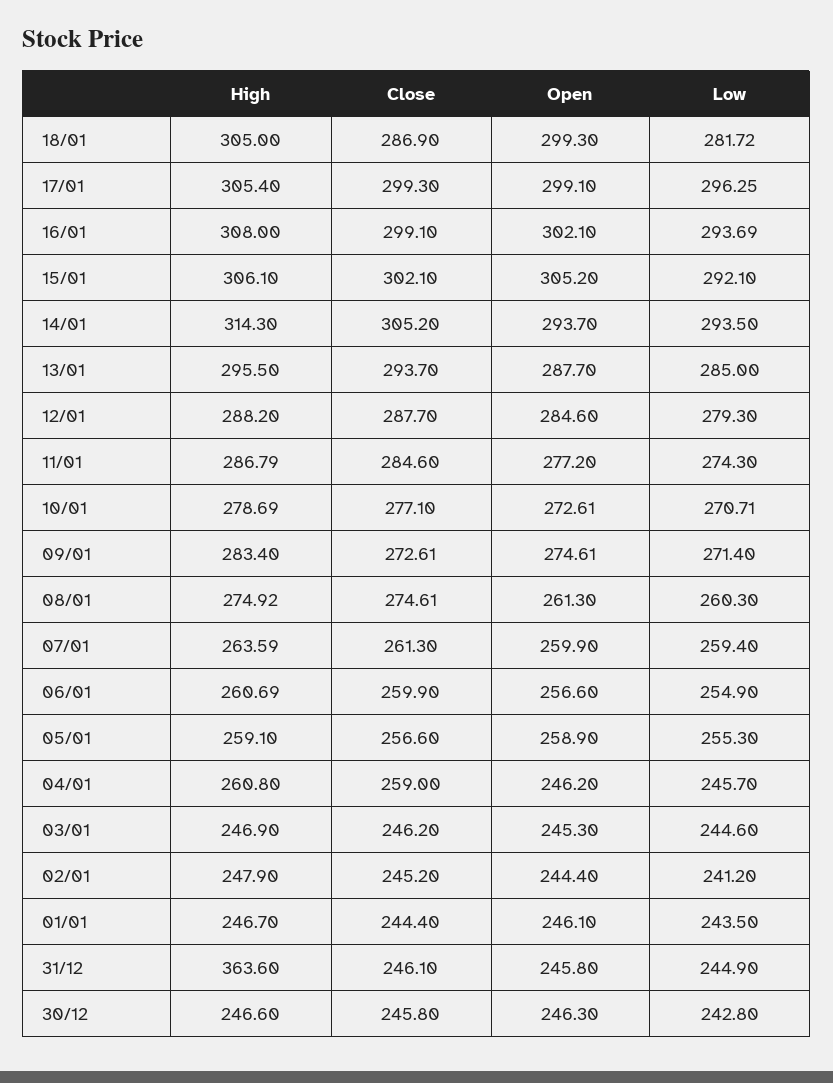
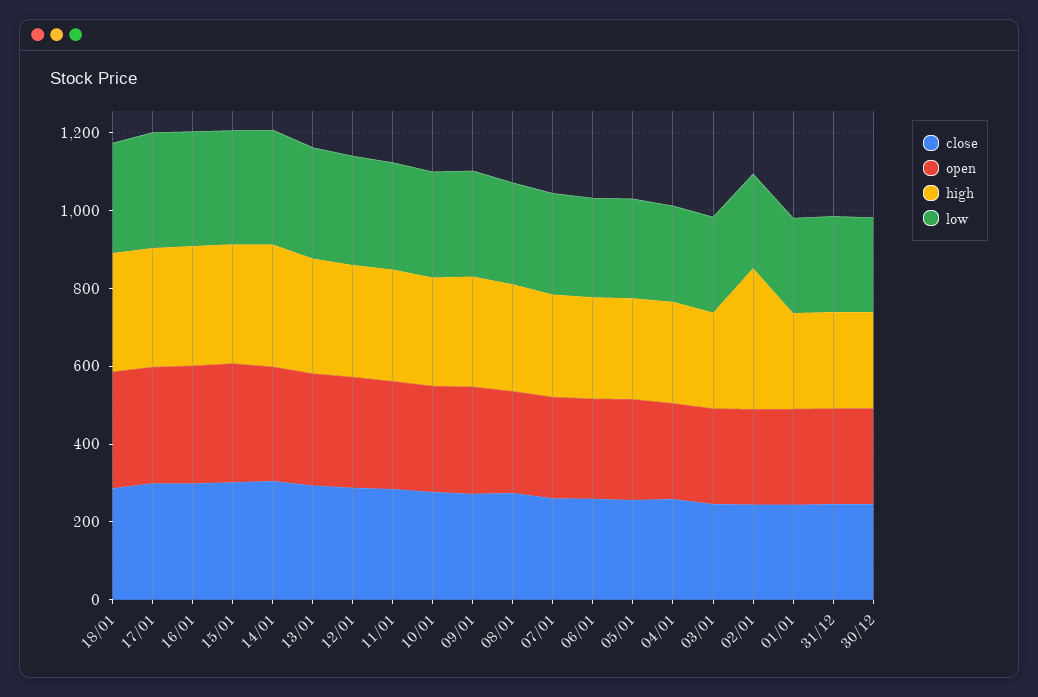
High, 02/01: 247.9 -> 350
High, 31/12: 363.6 -> 250

